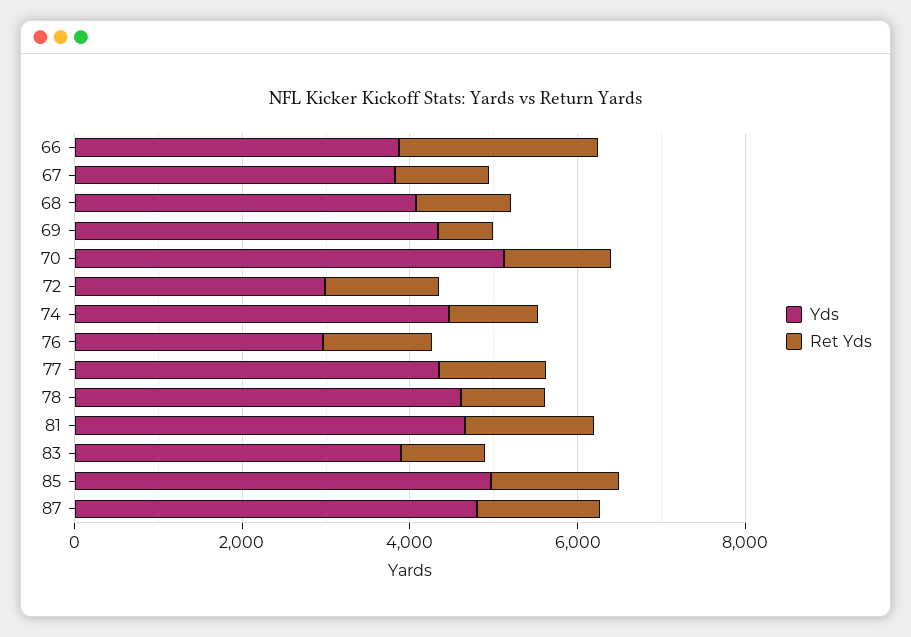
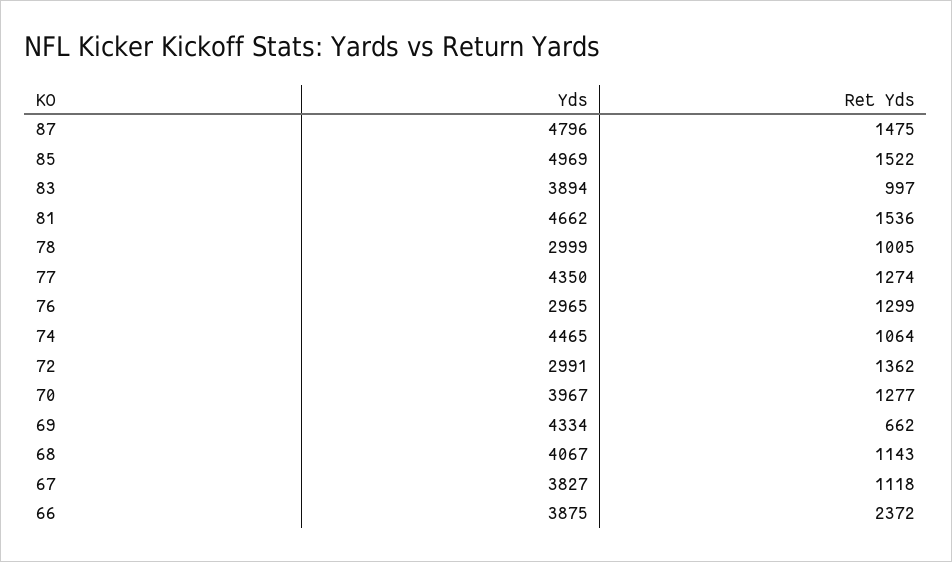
Yds, 70: 5000 -> 3967
Yds, 78: 4500 -> 2999

